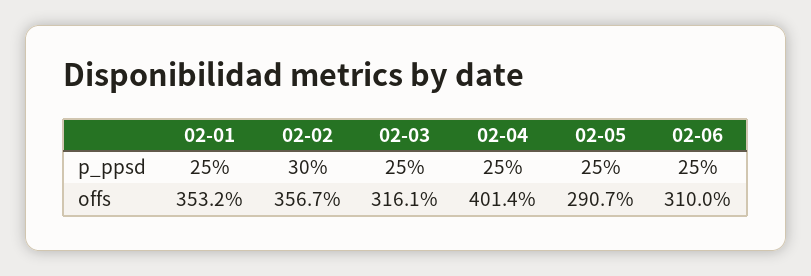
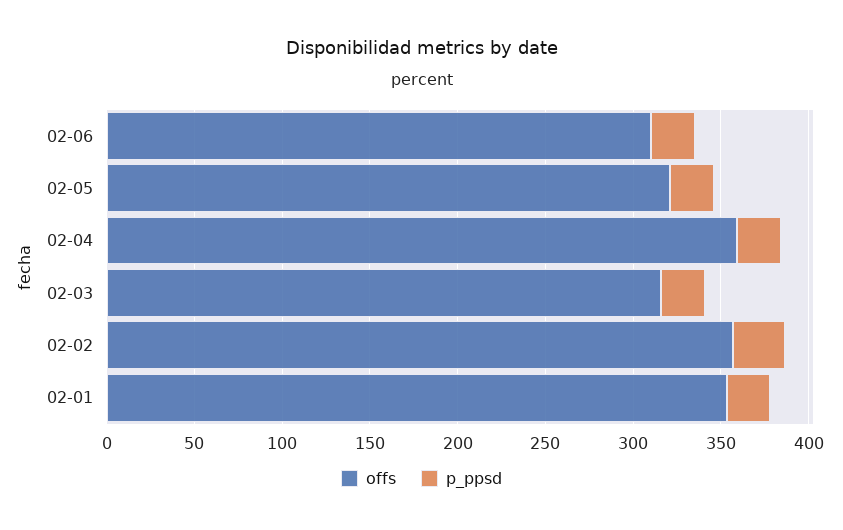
offs, 02-04: 401.4 -> 360
offs, 02-05: 290.7 -> 320

